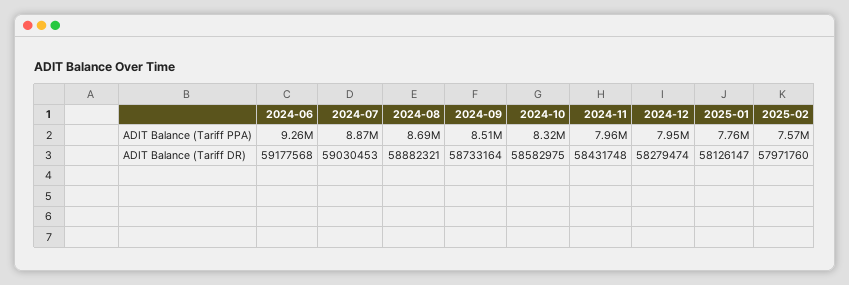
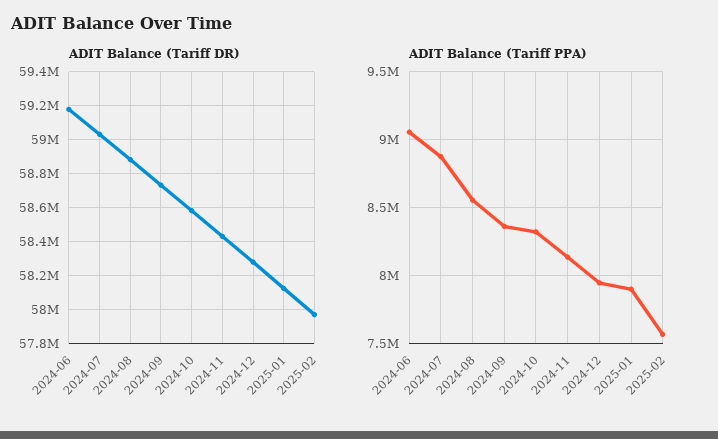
ADIT Balance (Tariff PPA), 2024-06: 9260000 -> 9050000
ADIT Balance (Tariff PPA), 2024-08: 8690000 -> 8550000
ADIT Balance (Tariff PPA), 2024-09: 8510000 -> 8350000
ADIT Balance (Tariff PPA), 2024-11: 7960000 -> 8150000
ADIT Balance (Tariff PPA), 2025-01: 7760000 -> 7900000

